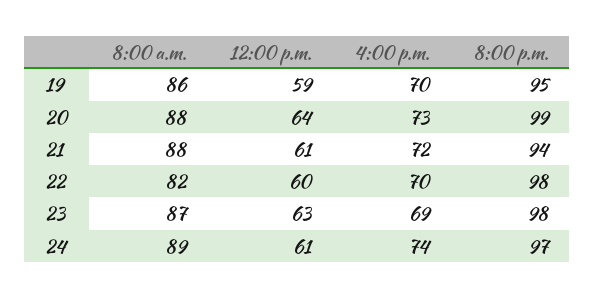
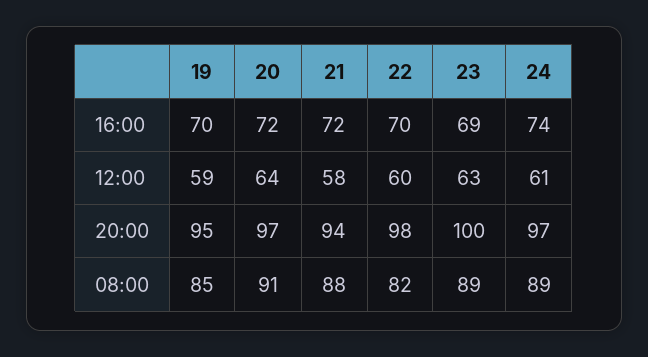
8:00 a.m., 19: 86 -> 85
8:00 a.m., 20: 88 -> 91
4:00 p.m., 20: 73 -> 72
8:00 p.m., 20: 99 -> 97
12:00 p.m., 21: 61 -> 58
8:00 a.m., 23: 87 -> 89
8:00 p.m., 23: 98 -> 100

